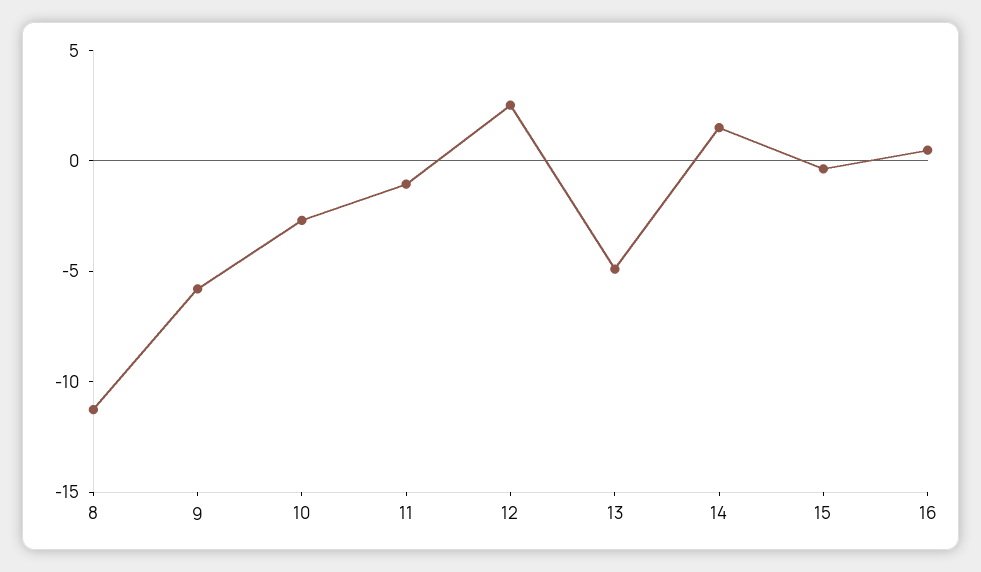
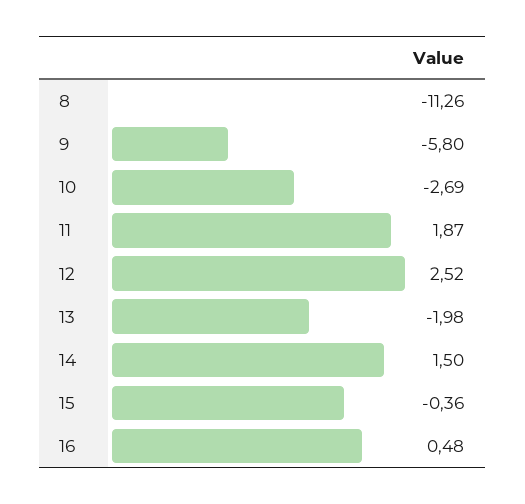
11: -1 -> 1.87
13: -5 -> -1.98

